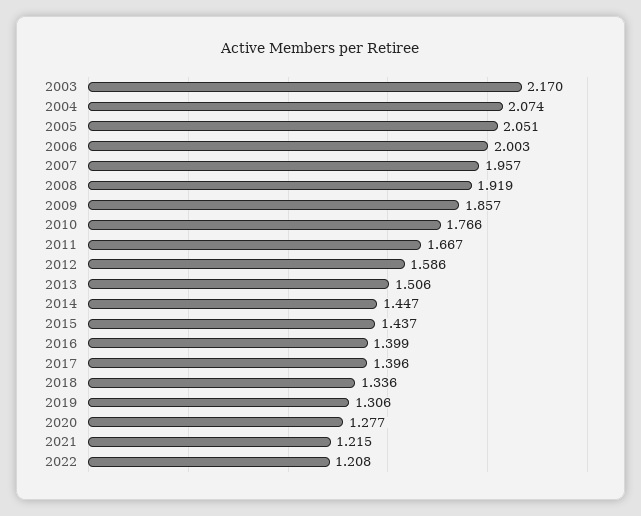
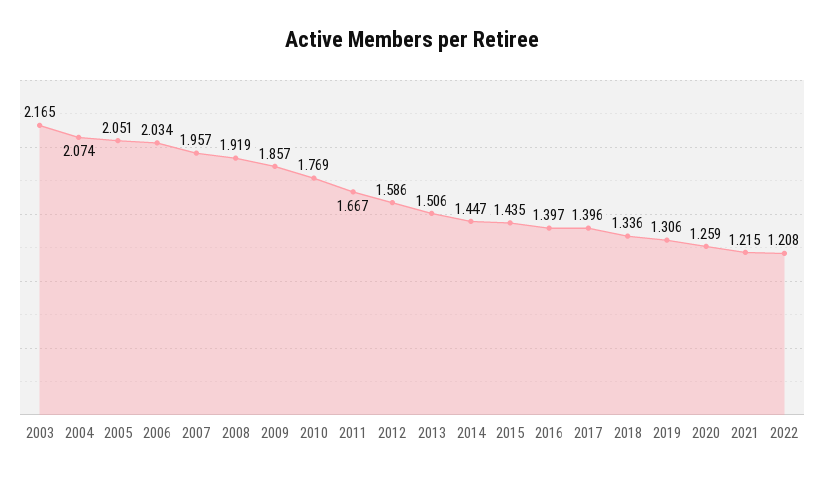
2003: 2.17 -> 2.165
2006: 2.003 -> 2.034
2010: 1.766 -> 1.769
2015: 1.437 -> 1.435
2016: 1.399 -> 1.397
2020: 1.277 -> 1.259

